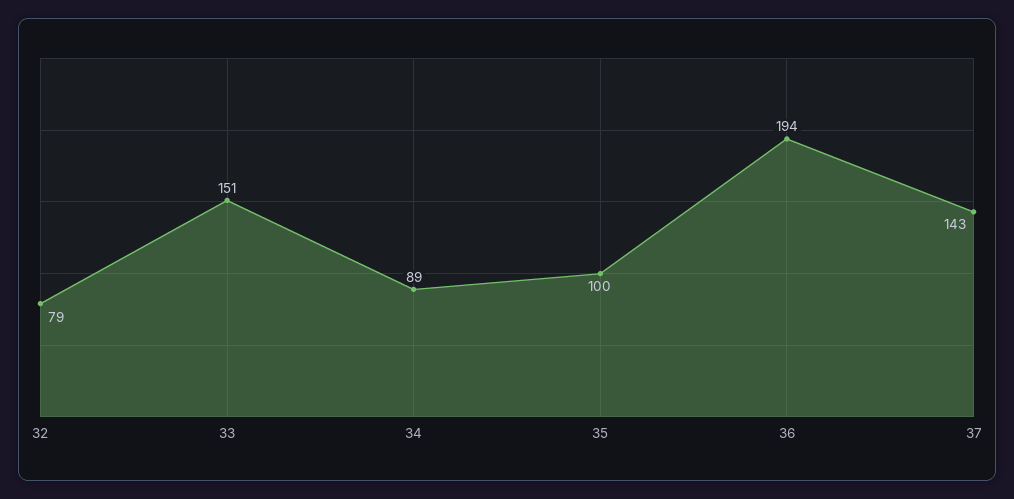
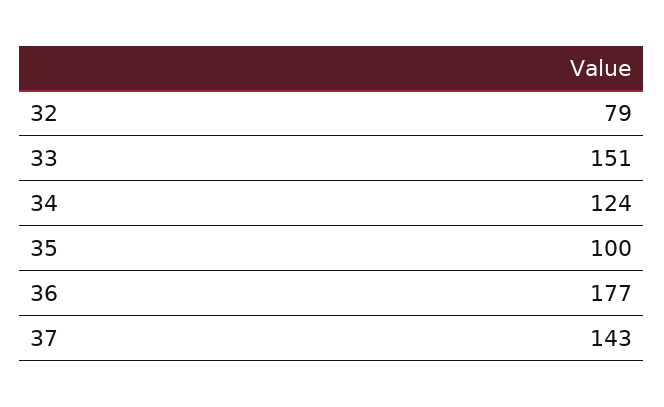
34: 89 -> 124
36: 194 -> 177

